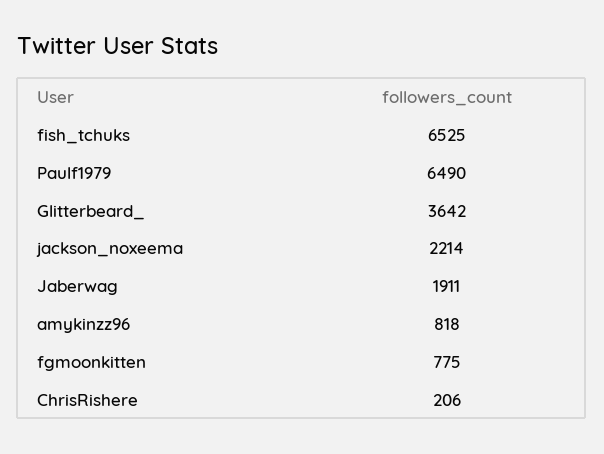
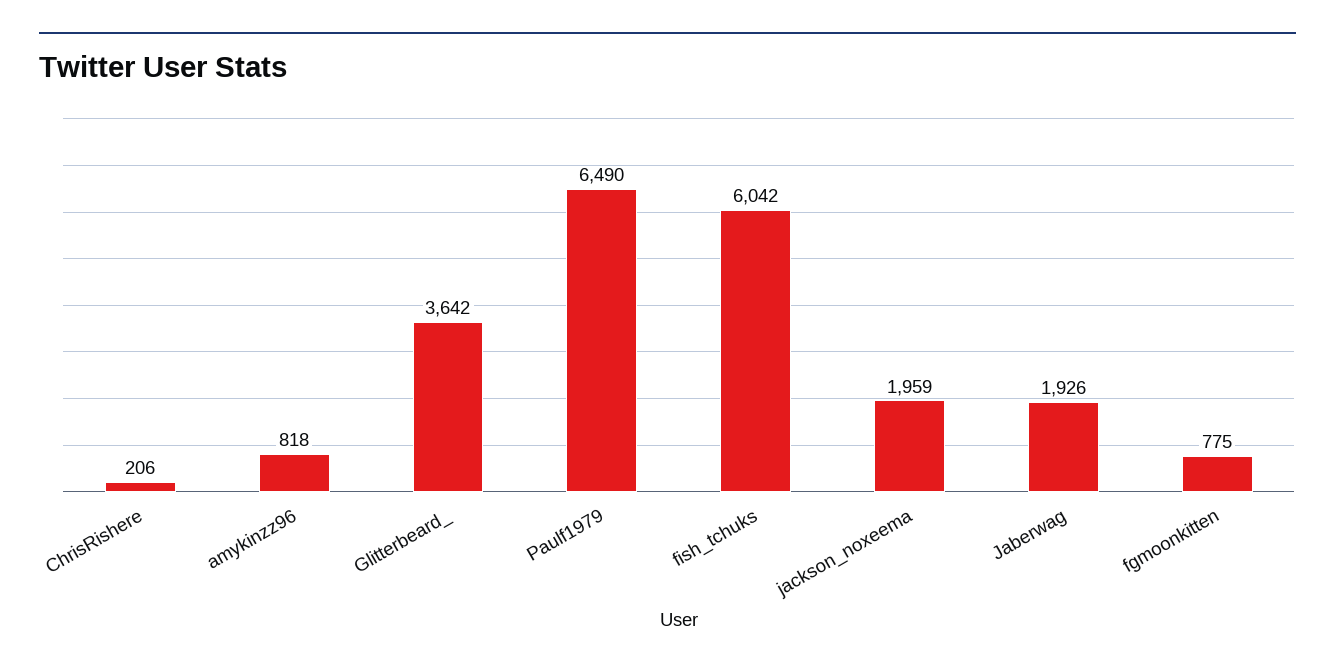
fish_tchuks: 6525 -> 6042
jackson_noxeema: 2214 -> 1959
Jaberwag: 1911 -> 1926

